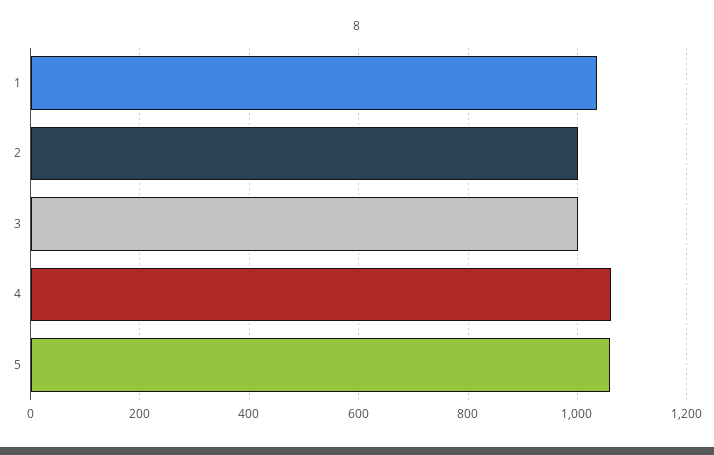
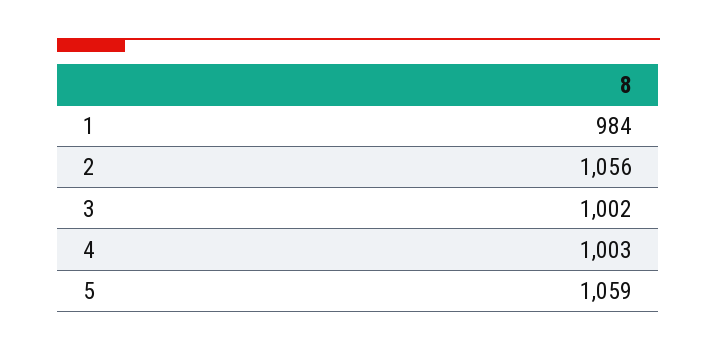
1: 1040 -> 984
2: 1000 -> 1056
4: 1060 -> 1003

